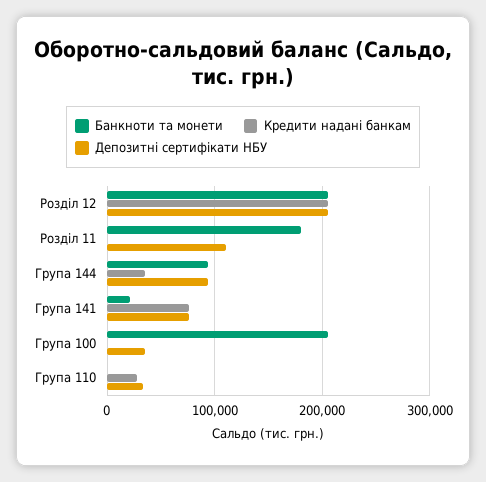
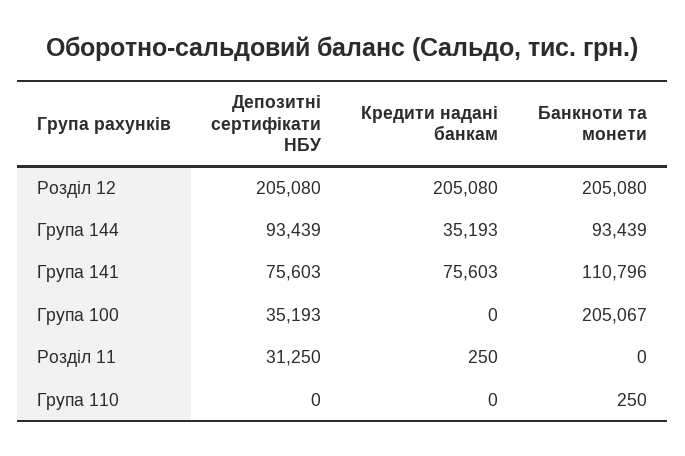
Банкноти та монети, Розділ 11: 180000 -> 0
Депозитні сертифікати НБУ, Розділ 11: 110000 -> 31250
Банкноти та монети, Група 141: 20000 -> 110796
Кредити надані банкам, Група 110: 30000 -> 0
Депозитні сертифікати НБУ, Група 110: 30000 -> 0

